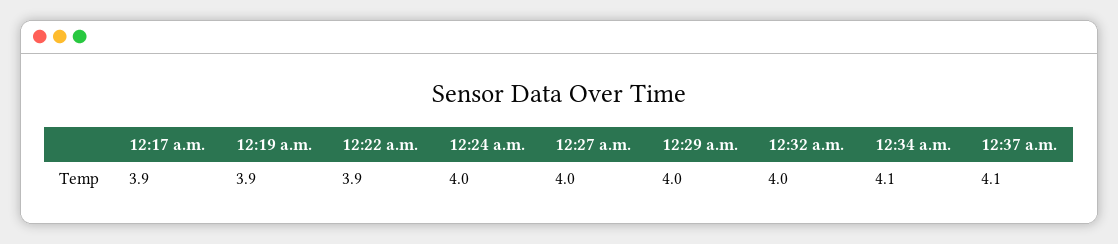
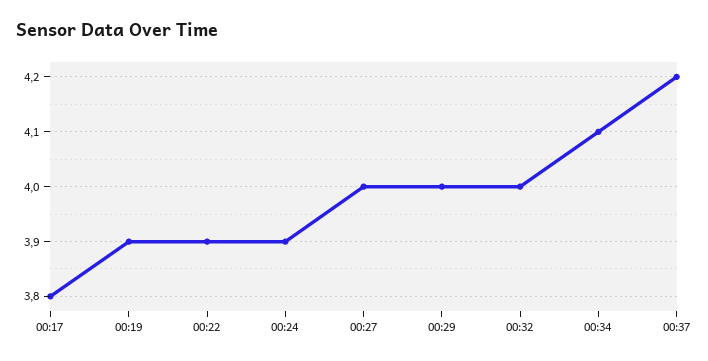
12:17 a.m.: 3.9 -> 3.8
12:24 a.m.: 4 -> 3.9
12:37 a.m.: 4.1 -> 4.2

